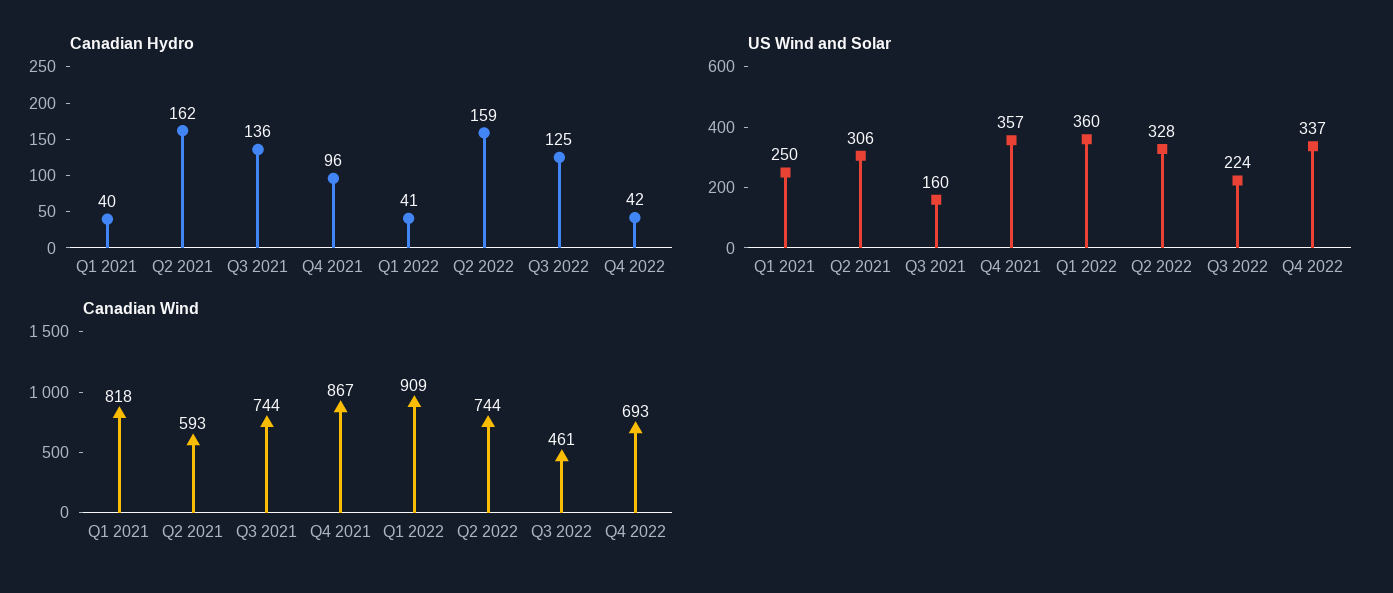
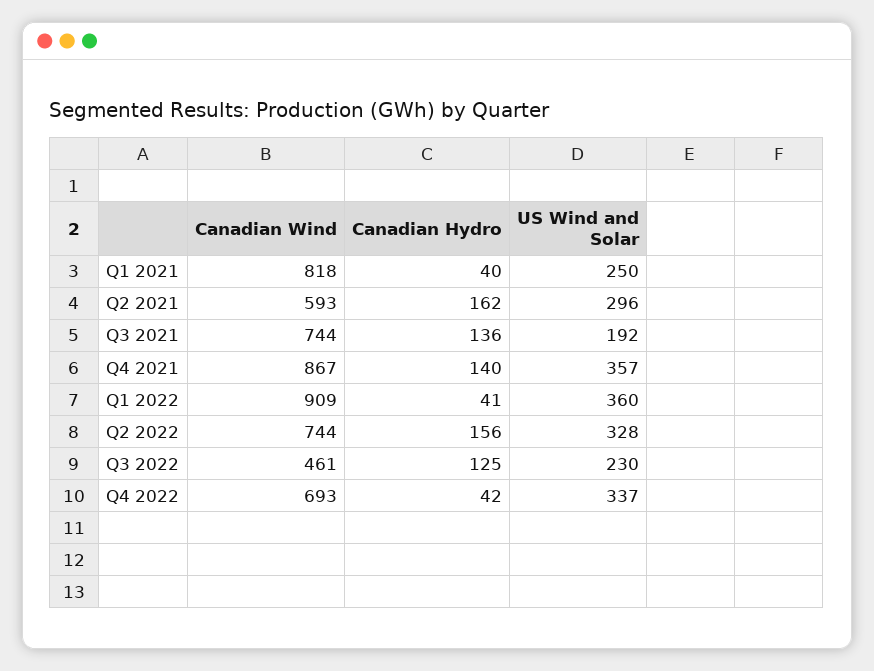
Canadian Hydro, Q4 2021: 96 -> 140
Canadian Hydro, Q2 2022: 159 -> 156
US Wind and Solar, Q2 2021: 306 -> 296
US Wind and Solar, Q3 2021: 160 -> 192
US Wind and Solar, Q3 2022: 224 -> 230

